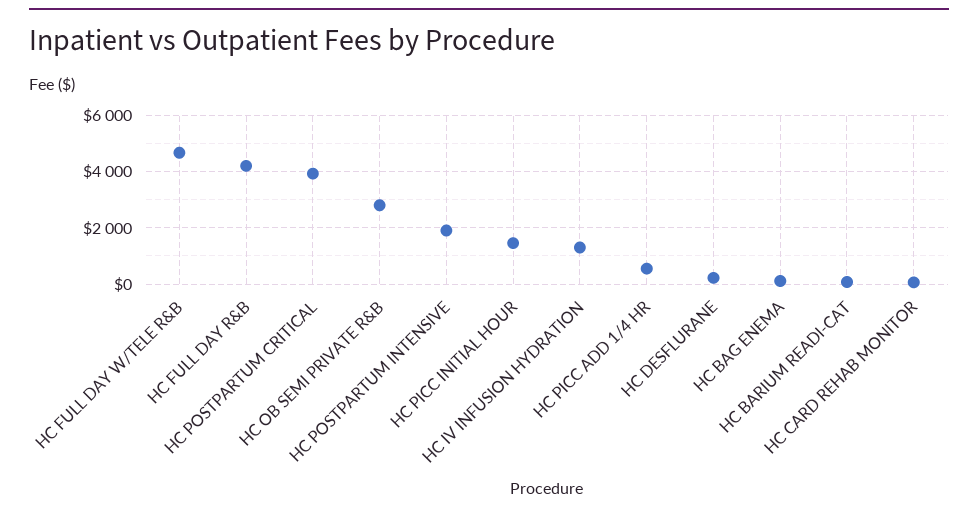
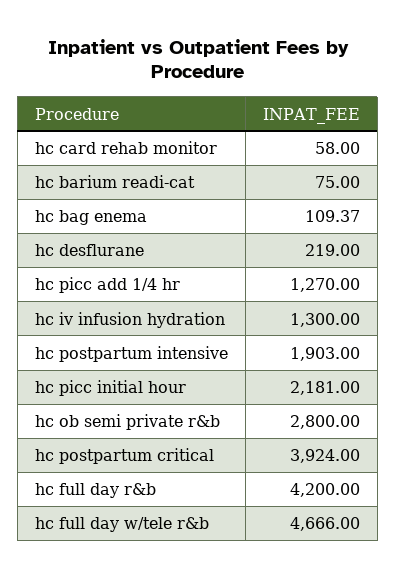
HC PICC INITIAL HOUR: 1500 -> 2181
HC PICC ADD 1/4 HR: 500 -> 1270

